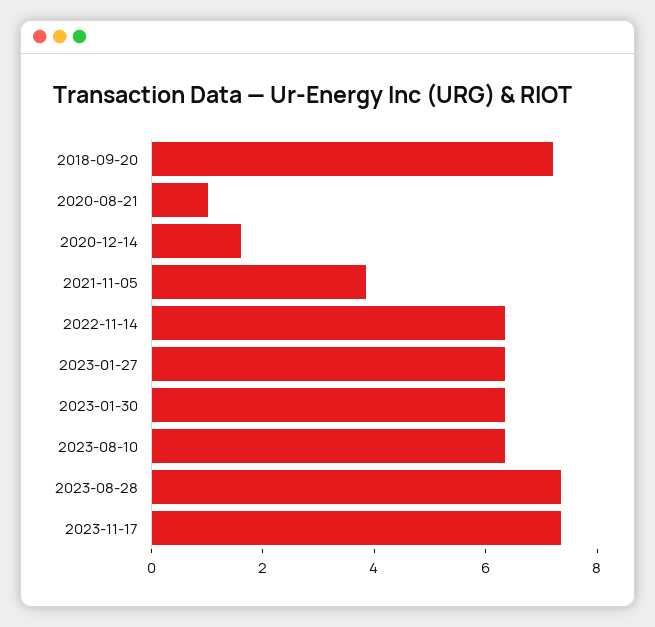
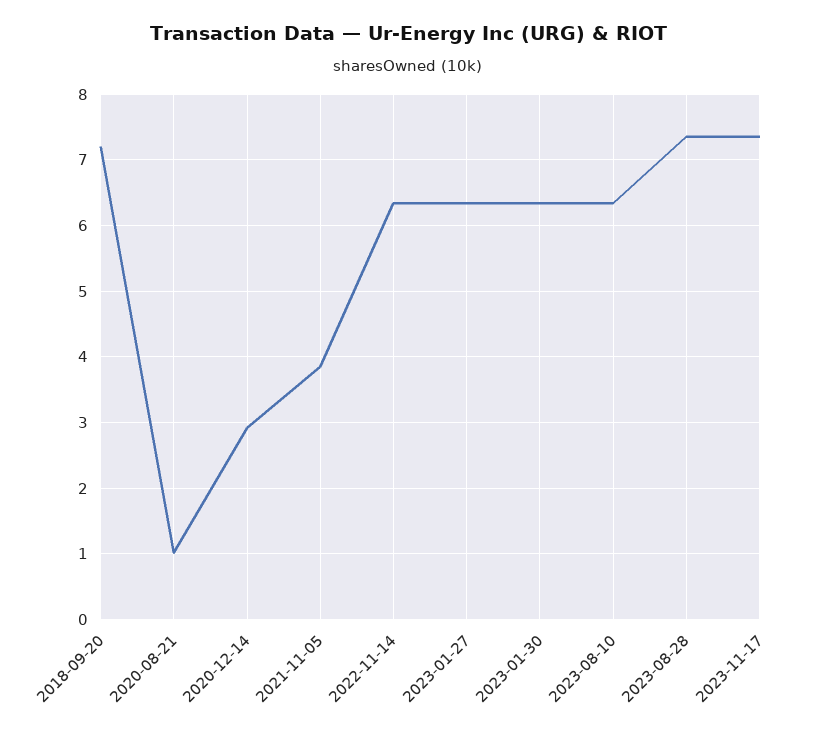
2020-12-14: 1.5 -> 2.9

